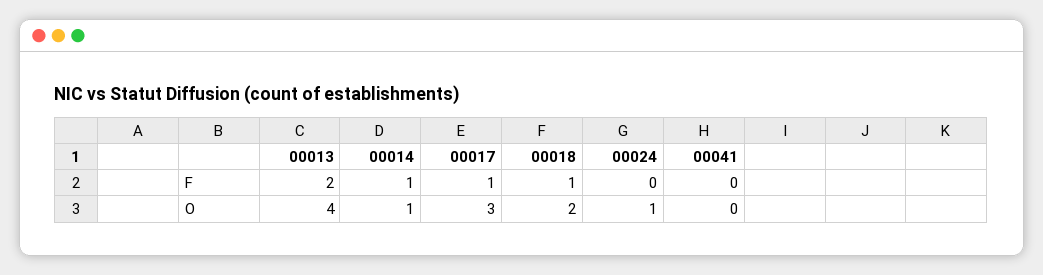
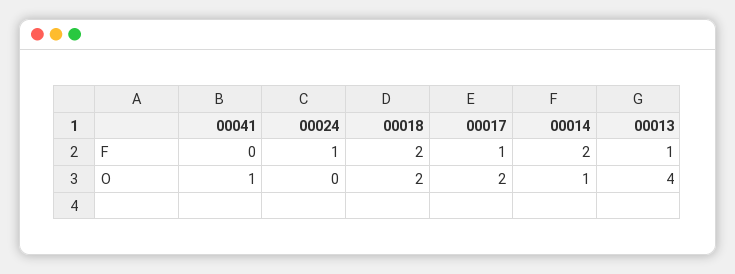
00013, F: 2 -> 1
00014, F: 1 -> 2
00018, F: 1 -> 2
00024, F: 0 -> 1
00017, O: 3 -> 2
00024, O: 1 -> 0
00041, O: 0 -> 1

